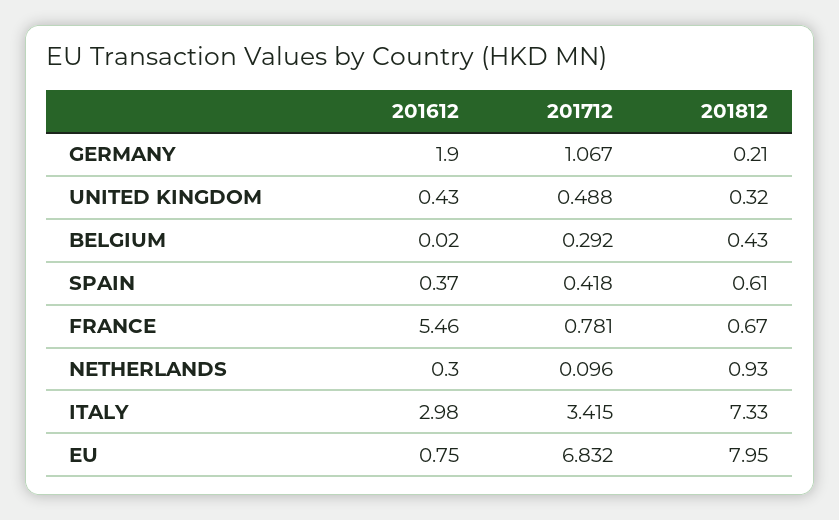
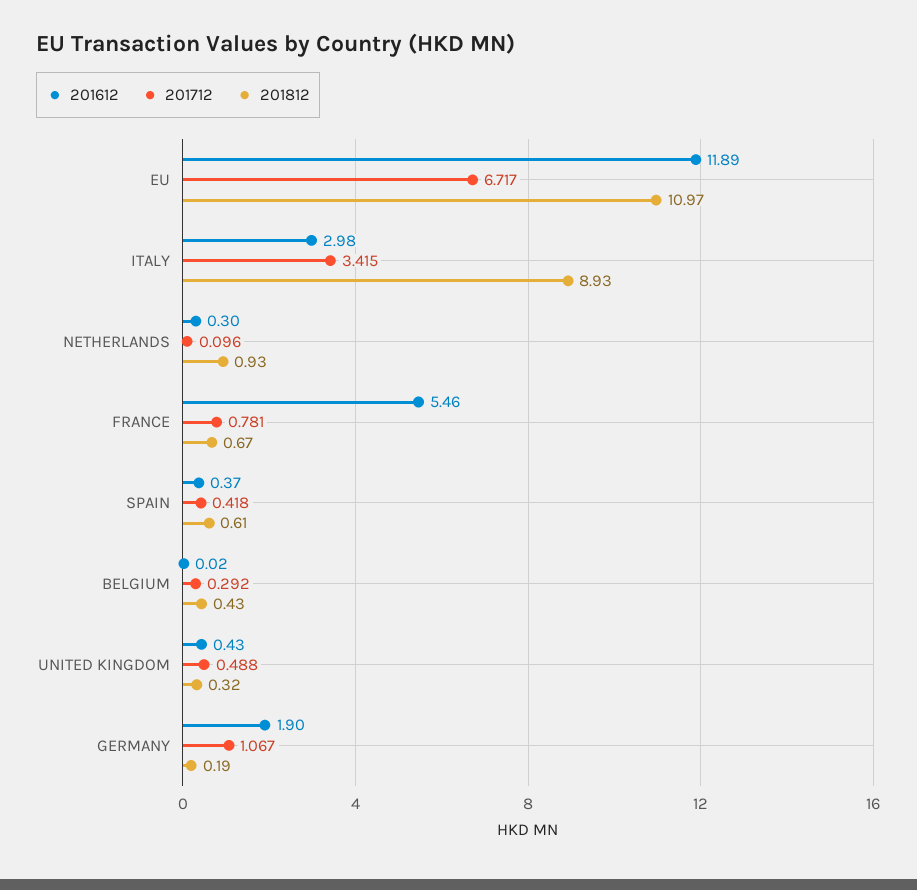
201812, GERMANY: 0.21 -> 0.19
201812, ITALY: 7.33 -> 8.93
201612, EU: 0.75 -> 11.89
201712, EU: 6.832 -> 6.717
201812, EU: 7.95 -> 10.97

